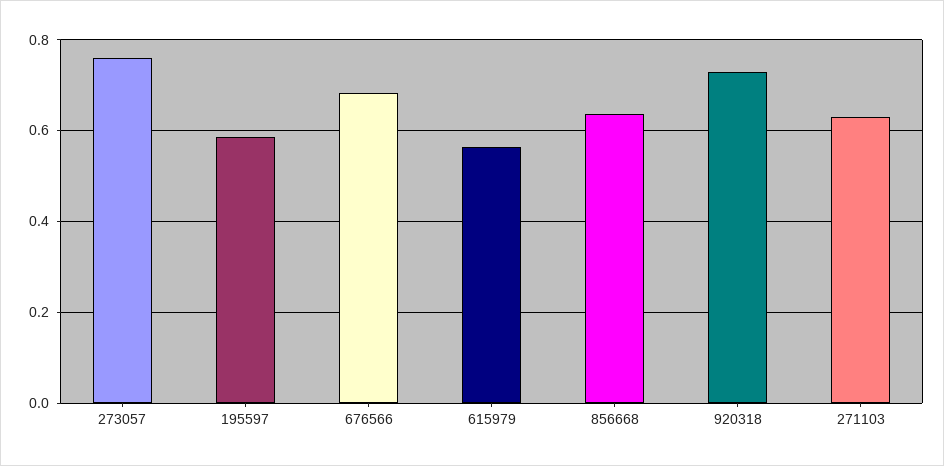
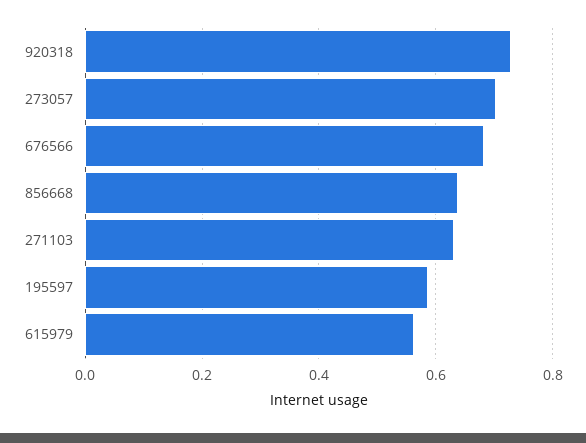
273057: 0.76 -> 0.7

